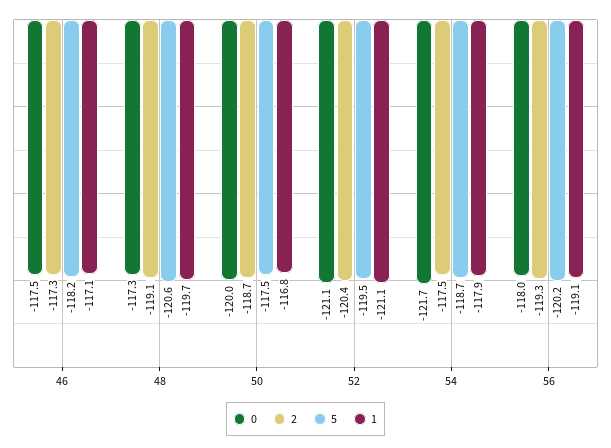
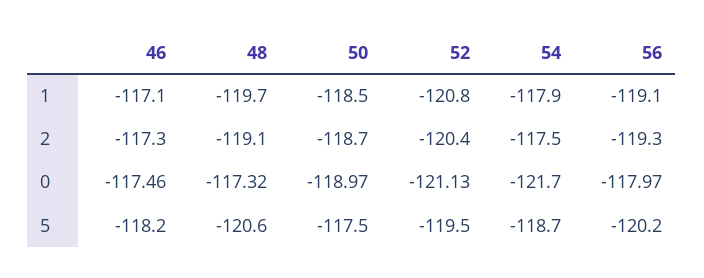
0, 50: -120 -> -118.97
1, 50: -116.8 -> -118.5
1, 52: -121.1 -> -120.8

